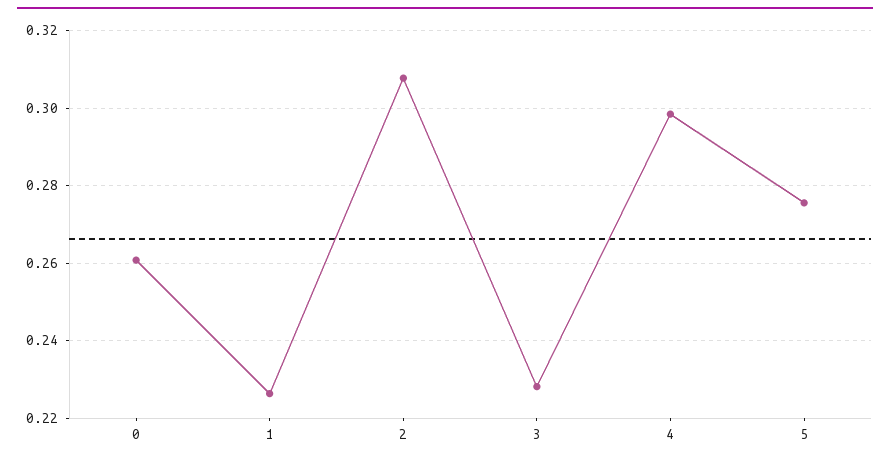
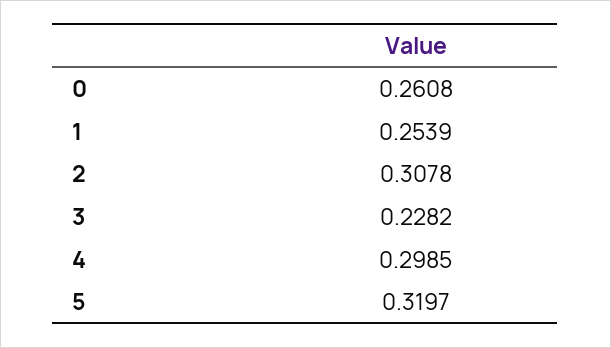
1: 0.226 -> 0.2539
5: 0.276 -> 0.3197

